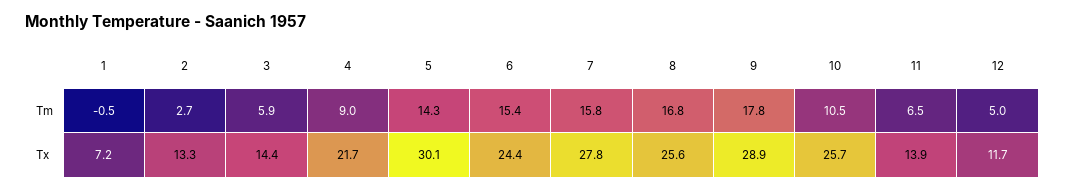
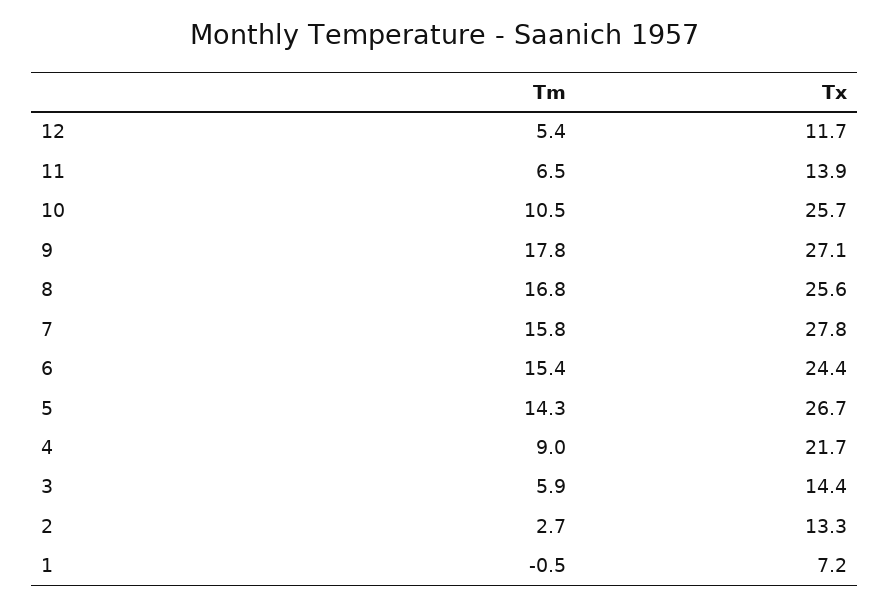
12, Tm: 5 -> 5.4
5, Tx: 30.1 -> 26.7
9, Tx: 28.9 -> 27.1

